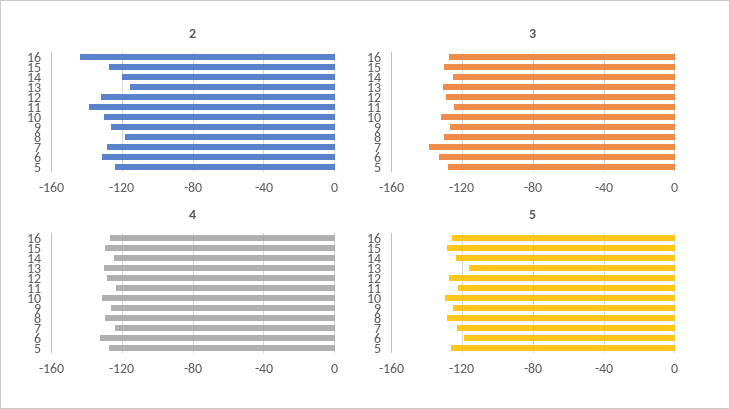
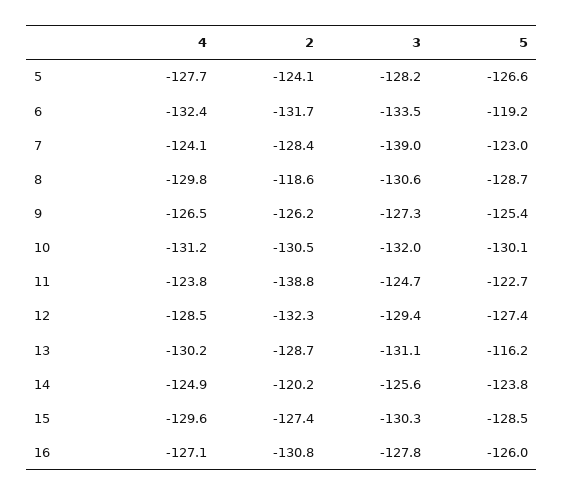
2, 16: -145 -> -130.8
2, 13: -115 -> -128.7

